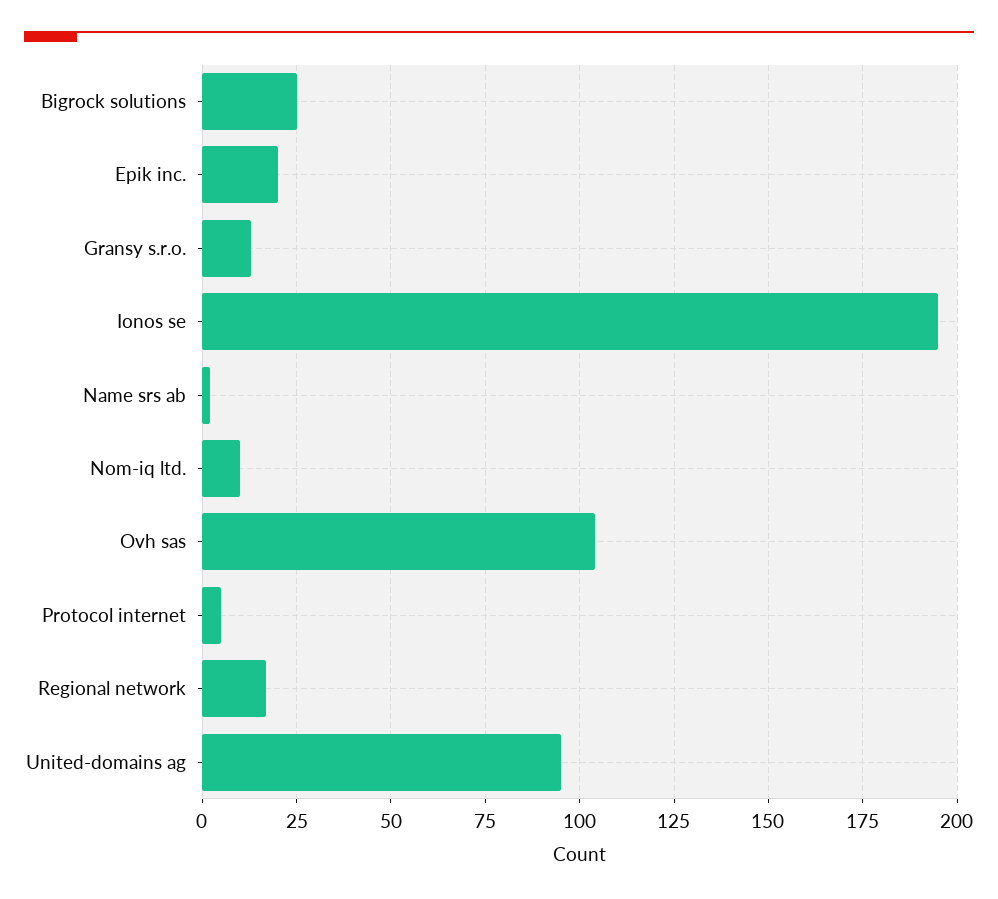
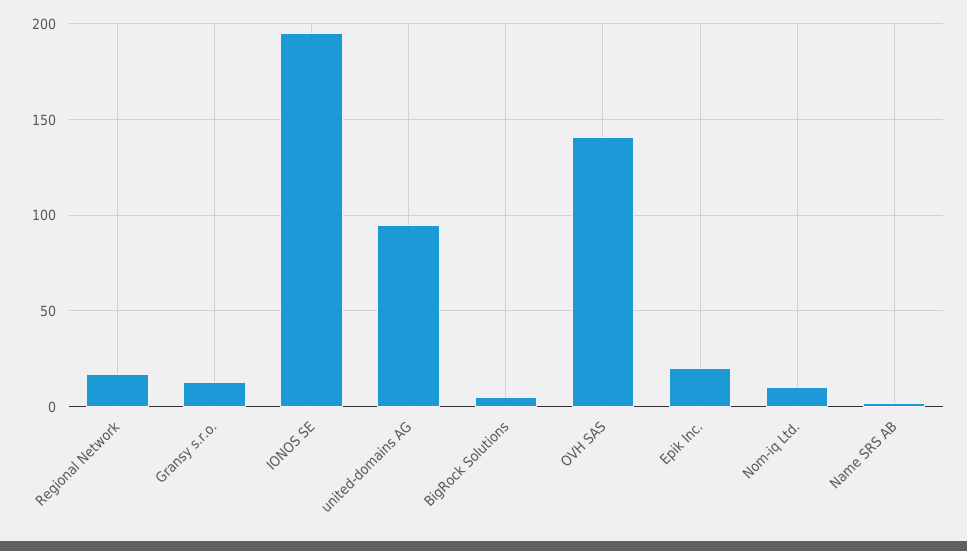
Bigrock solutions: 25 -> 5
Ovh sas: 105 -> 140
Protocol internet: 5 -> none

